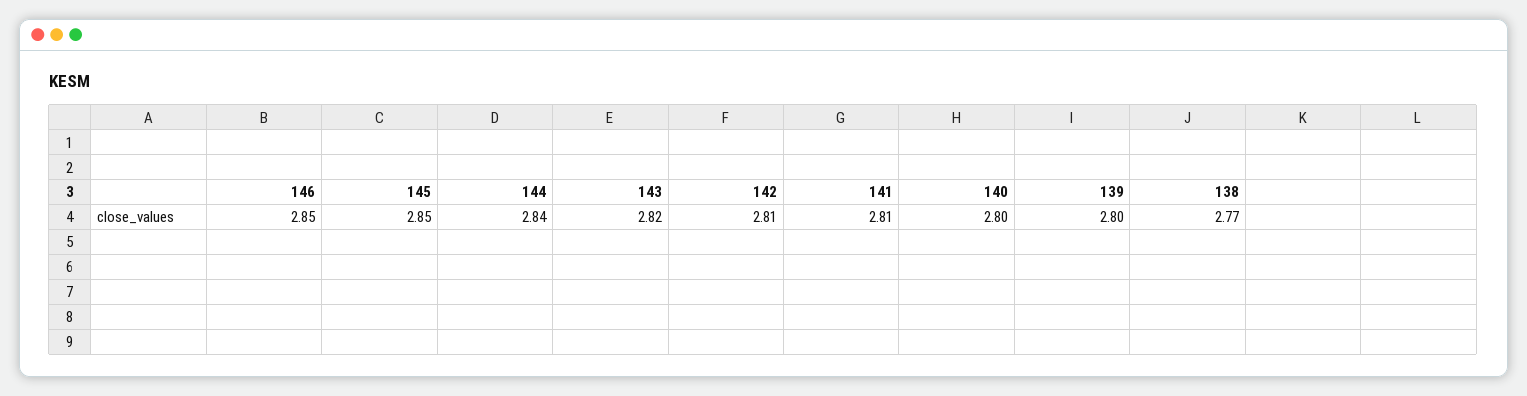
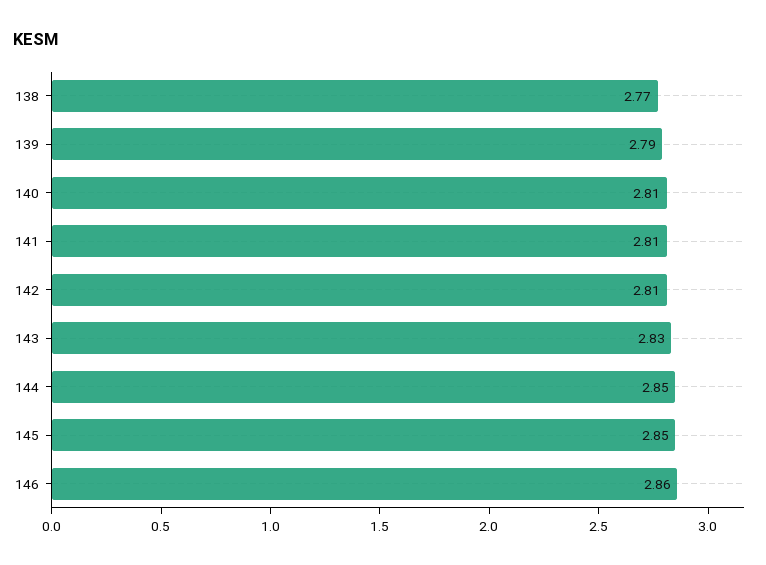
146: 2.85 -> 2.86
144: 2.84 -> 2.85
143: 2.82 -> 2.83
140: 2.8 -> 2.81
139: 2.8 -> 2.79

